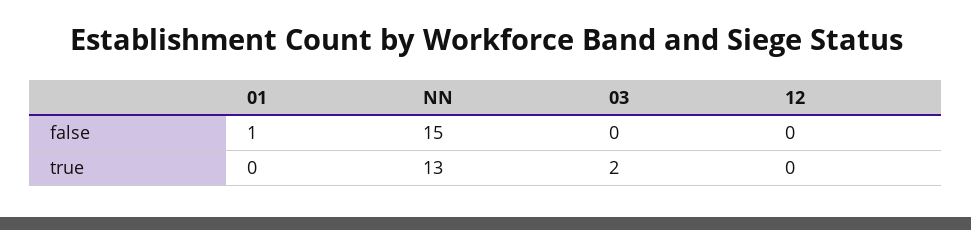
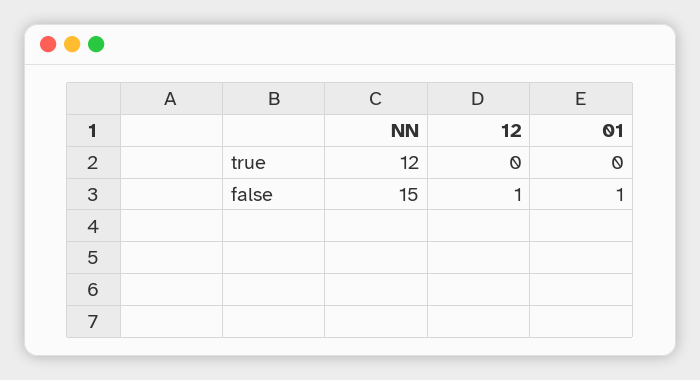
03, false: 0 -> none
12, false: 0 -> 1
NN, true: 13 -> 12
03, true: 2 -> none

